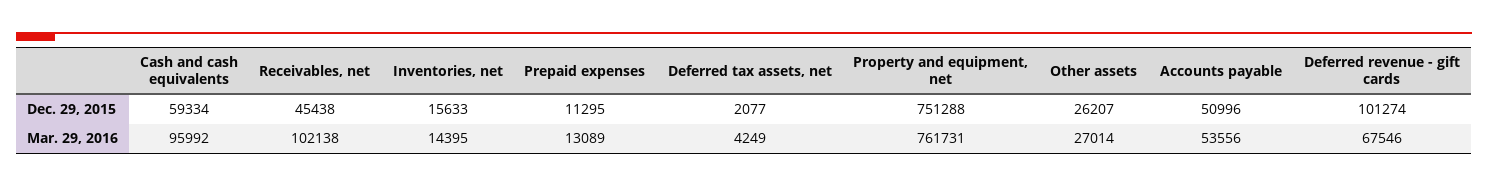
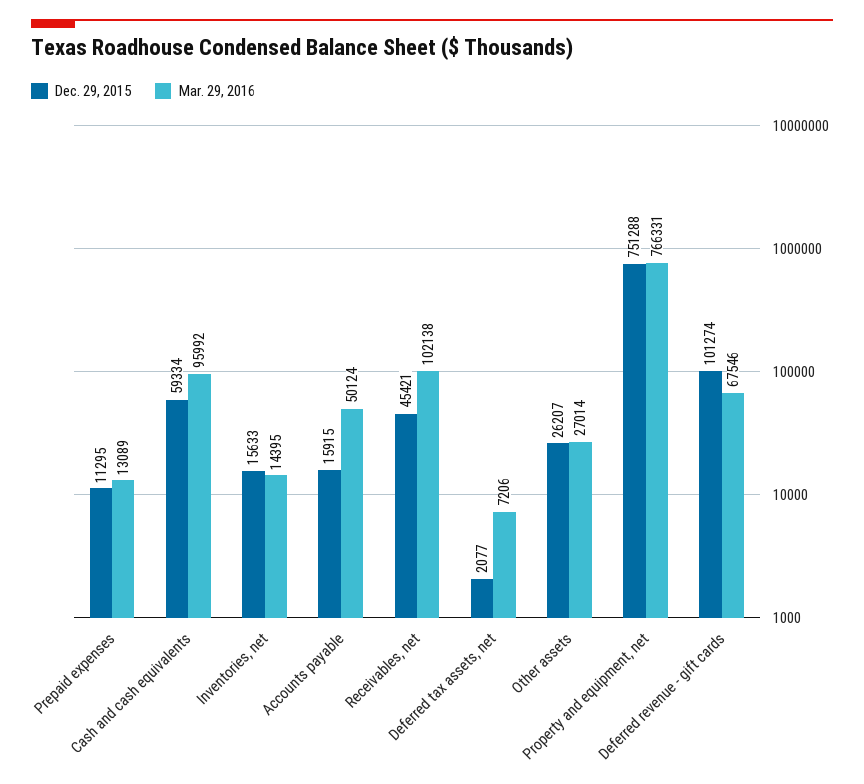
Dec. 29, 2015, Receivables, net: 45438 -> 45421
Dec. 29, 2015, Accounts payable: 50996 -> 15915
Mar. 29, 2016, Deferred tax assets, net: 4249 -> 7206
Mar. 29, 2016, Property and equipment, net: 761731 -> 766331
Mar. 29, 2016, Accounts payable: 53556 -> 50124

